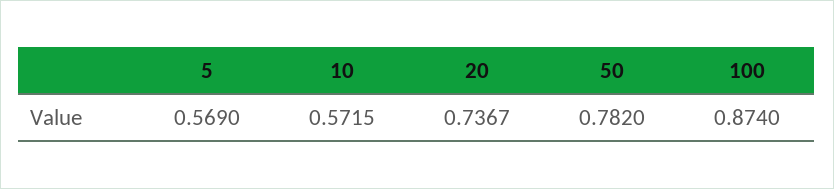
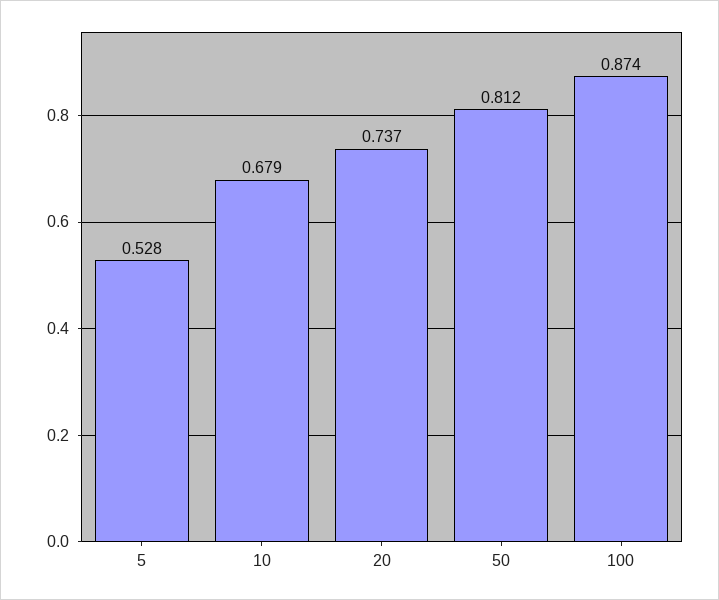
5: 0.569 -> 0.528
10: 0.5715 -> 0.679
50: 0.782 -> 0.812

